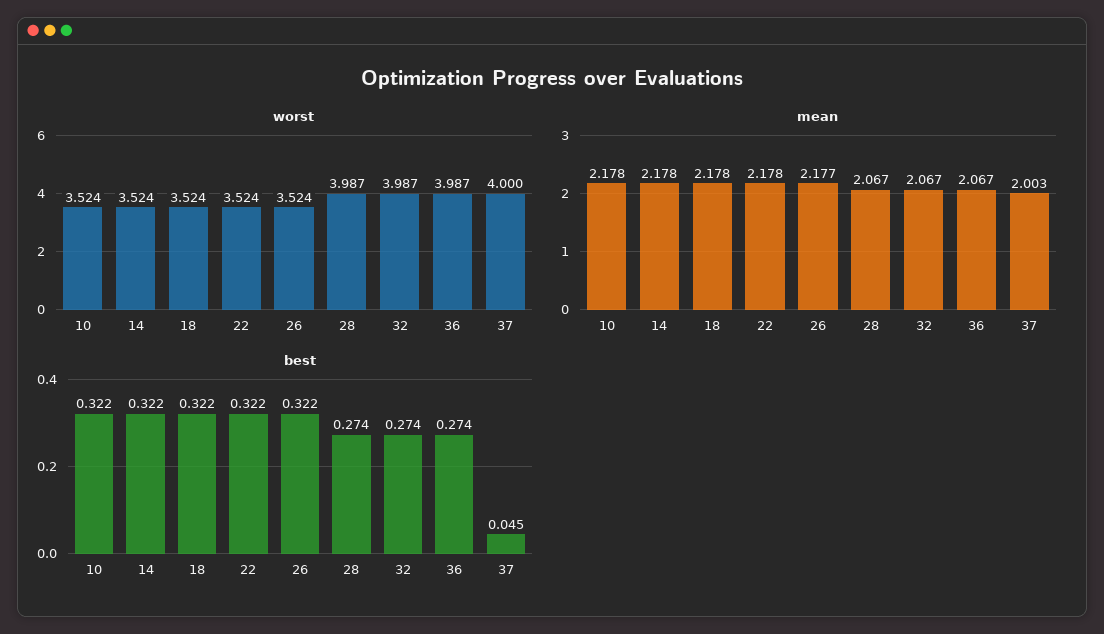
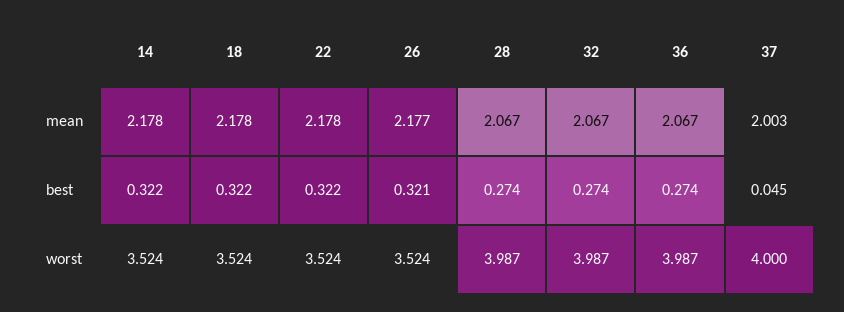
worst, 10: 3.524 -> none
mean, 10: 2.178 -> none
best, 10: 0.322 -> none
best, 26: 0.322 -> 0.321

